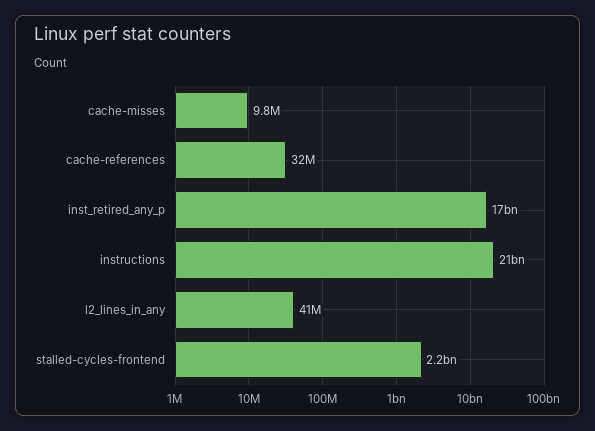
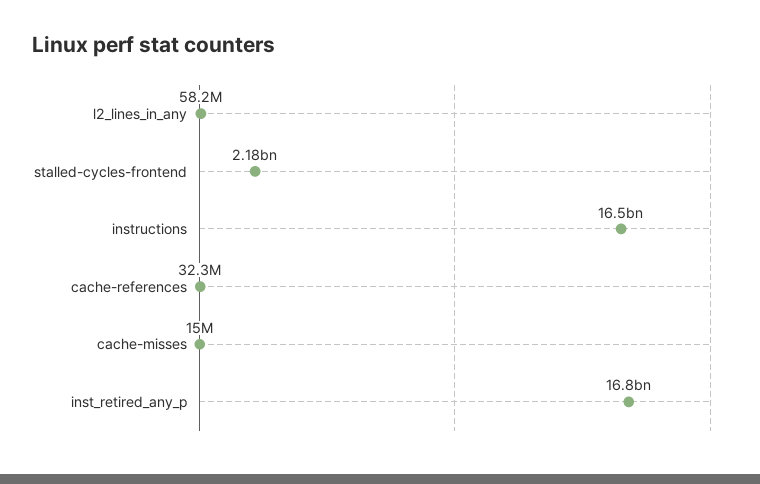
cache-misses: 9800000 -> 15000000
instructions: 21000000000 -> 16500000000
l2_lines_in_any: 41000000 -> 58200000

